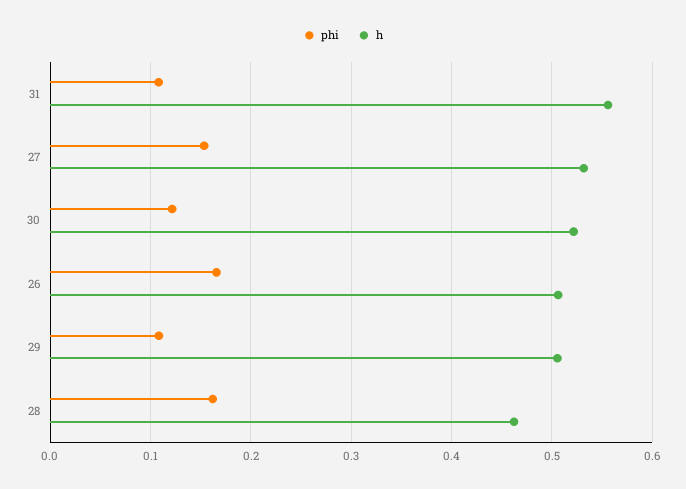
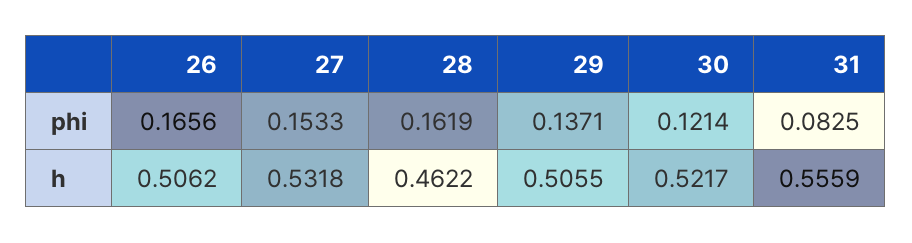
phi, 31: 0.11 -> 0.0825
phi, 29: 0.11 -> 0.1371

